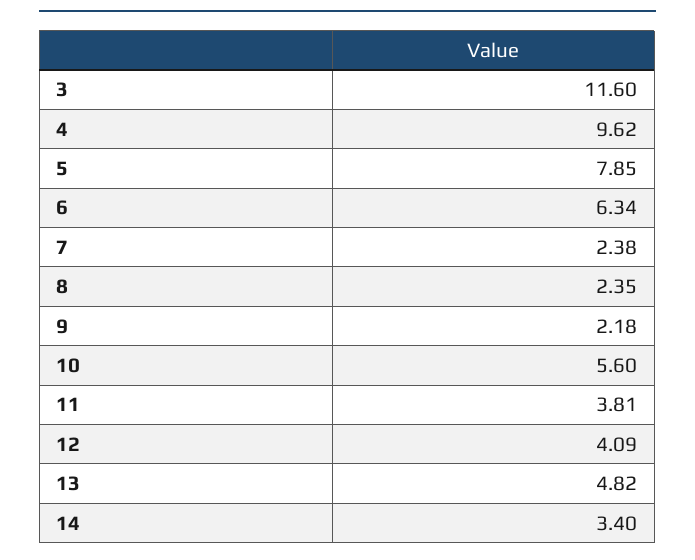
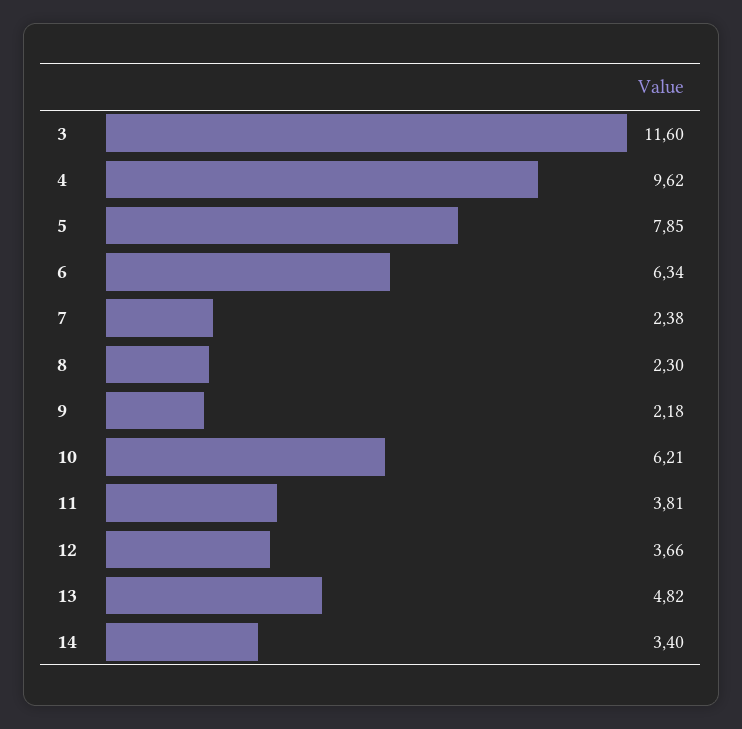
8: 2.35 -> 2.3
10: 5.6 -> 6.21
12: 4.09 -> 3.66

